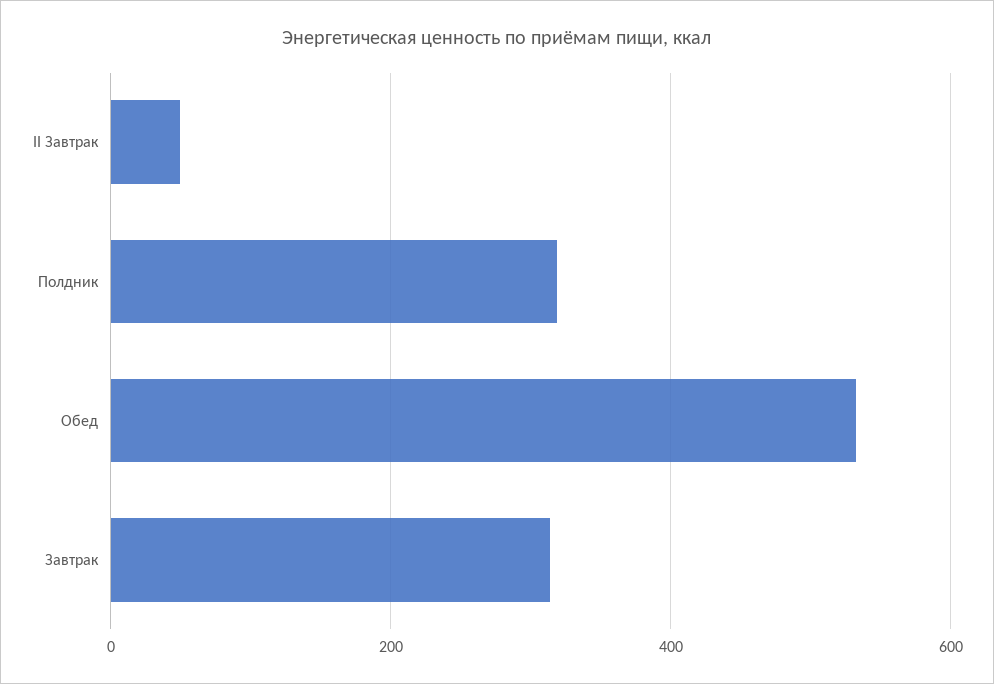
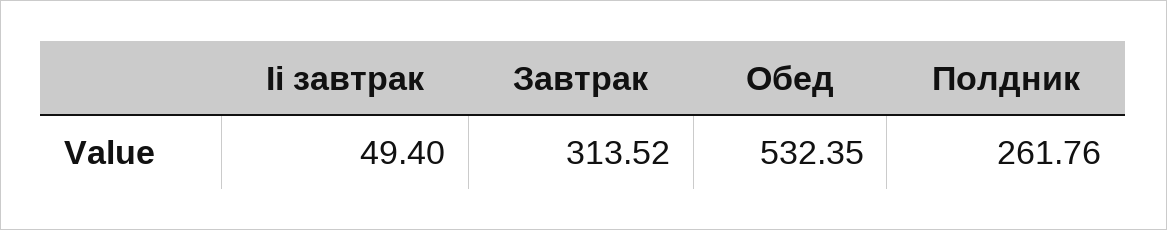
Полдник: 320 -> 261.76

